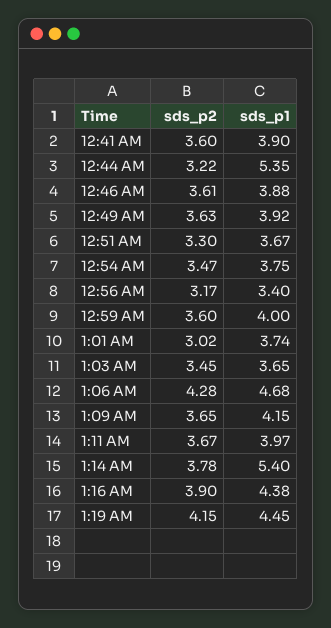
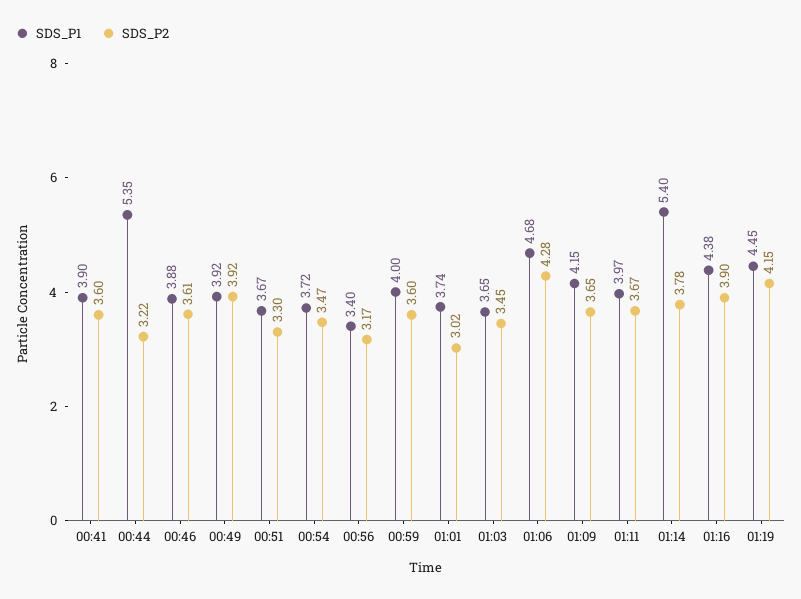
sds_p2, 12:49 AM: 3.63 -> 3.92
sds_p1, 12:54 AM: 3.75 -> 3.72

